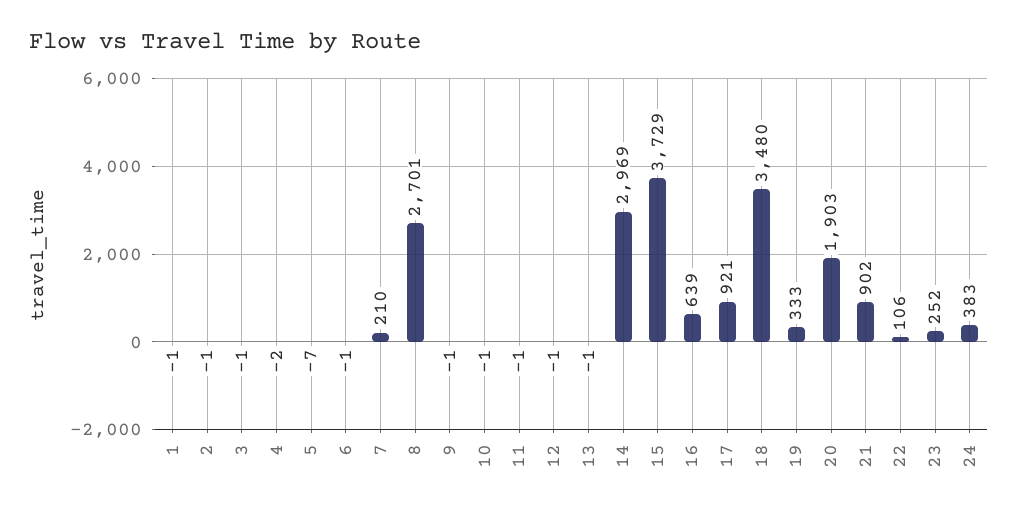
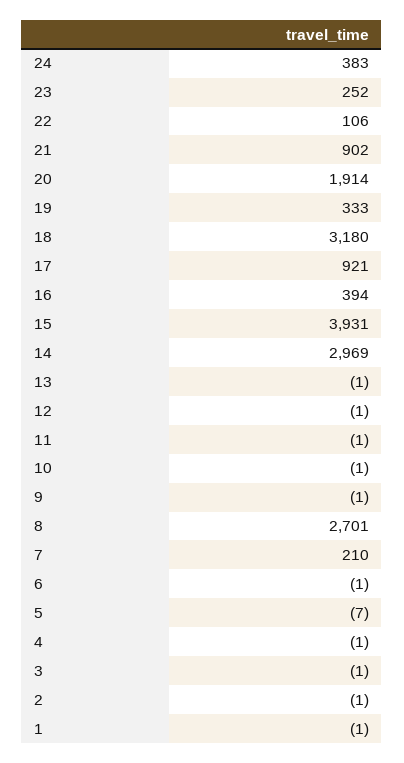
4: -2 -> -1
15: 3729 -> 3931
16: 639 -> 394
18: 3480 -> 3180
20: 1903 -> 1914

